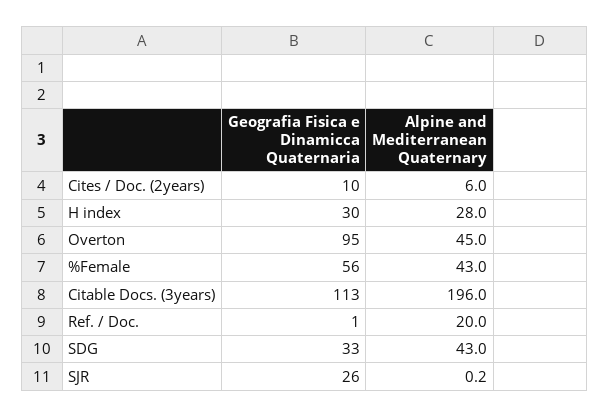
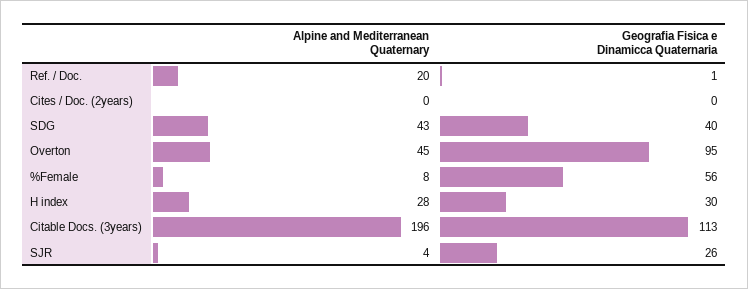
Geografia Fisica e Dinamicca Quaternaria, Cites / Doc. (2years): 10 -> 0
Alpine and Mediterranean Quaternary, Cites / Doc. (2years): 6 -> 0
Alpine and Mediterranean Quaternary, %Female: 43 -> 8
Geografia Fisica e Dinamicca Quaternaria, SDG: 33 -> 40
Alpine and Mediterranean Quaternary, SJR: 0.2 -> 4

